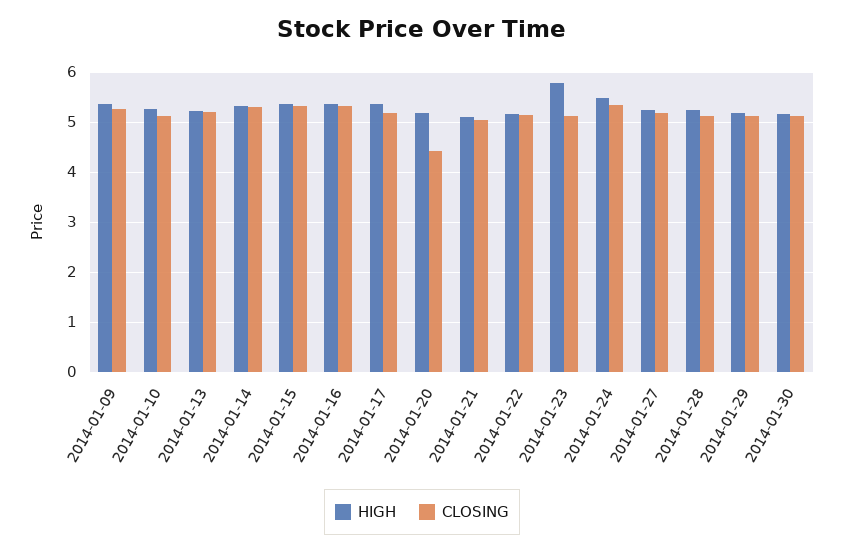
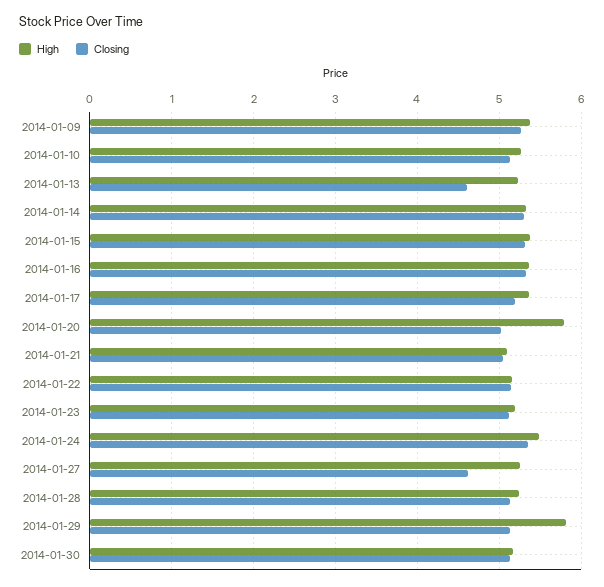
CLOSING, 2014-01-13: 5.2 -> 4.6
HIGH, 2014-01-20: 5.2 -> 5.8
CLOSING, 2014-01-20: 4.4 -> 5
HIGH, 2014-01-23: 5.8 -> 5.2
CLOSING, 2014-01-27: 5.2 -> 4.6
HIGH, 2014-01-29: 5.2 -> 5.8

